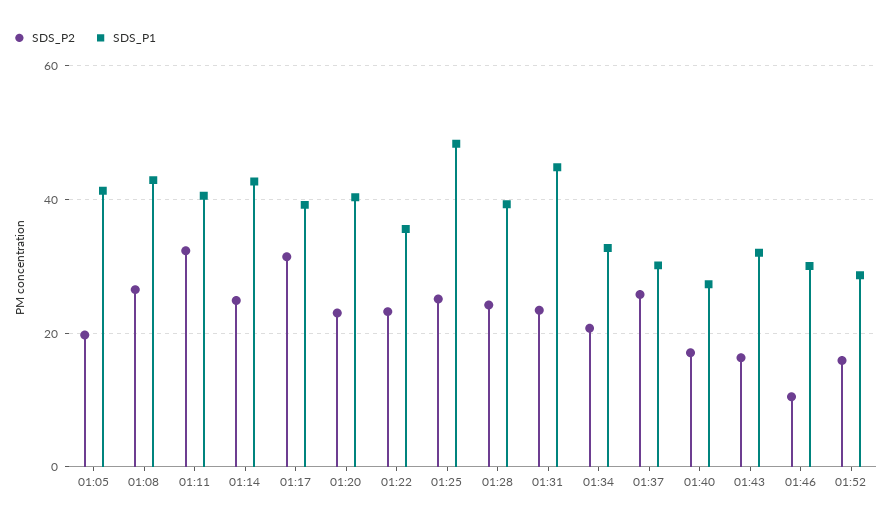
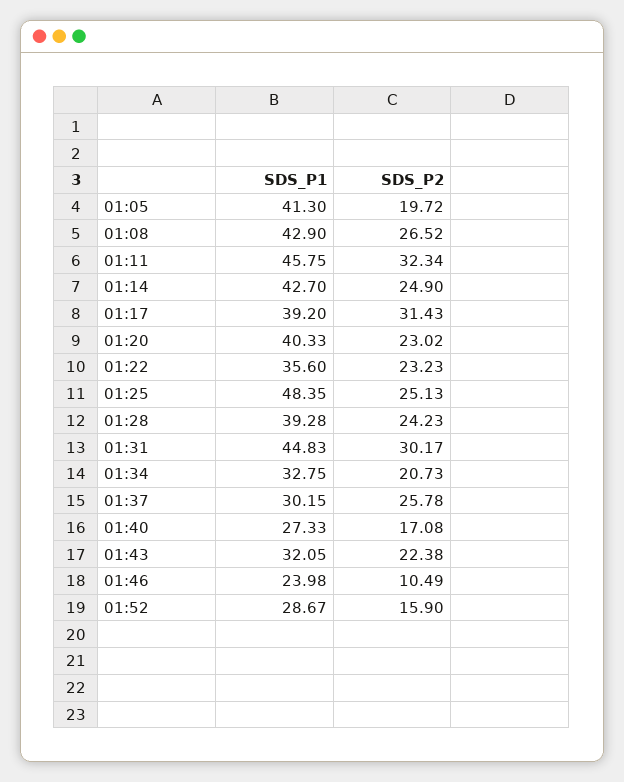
SDS_P1, 01:11: 40 -> 45.75
SDS_P2, 01:31: 24 -> 30.17
SDS_P2, 01:43: 16 -> 22.38
SDS_P1, 01:46: 30 -> 23.98

